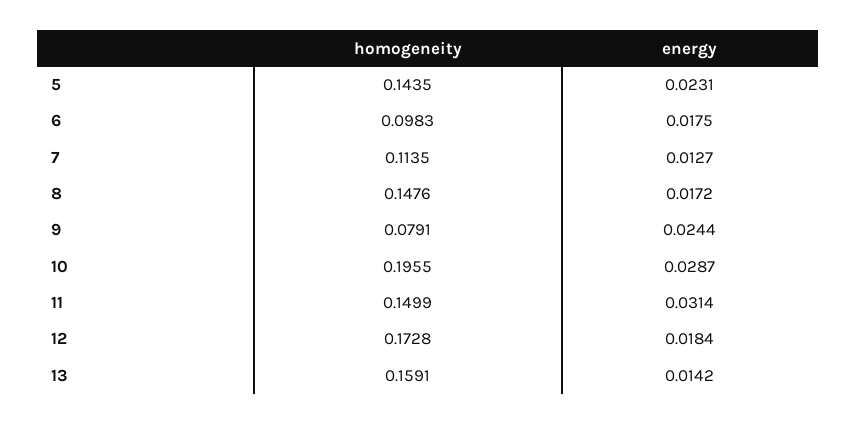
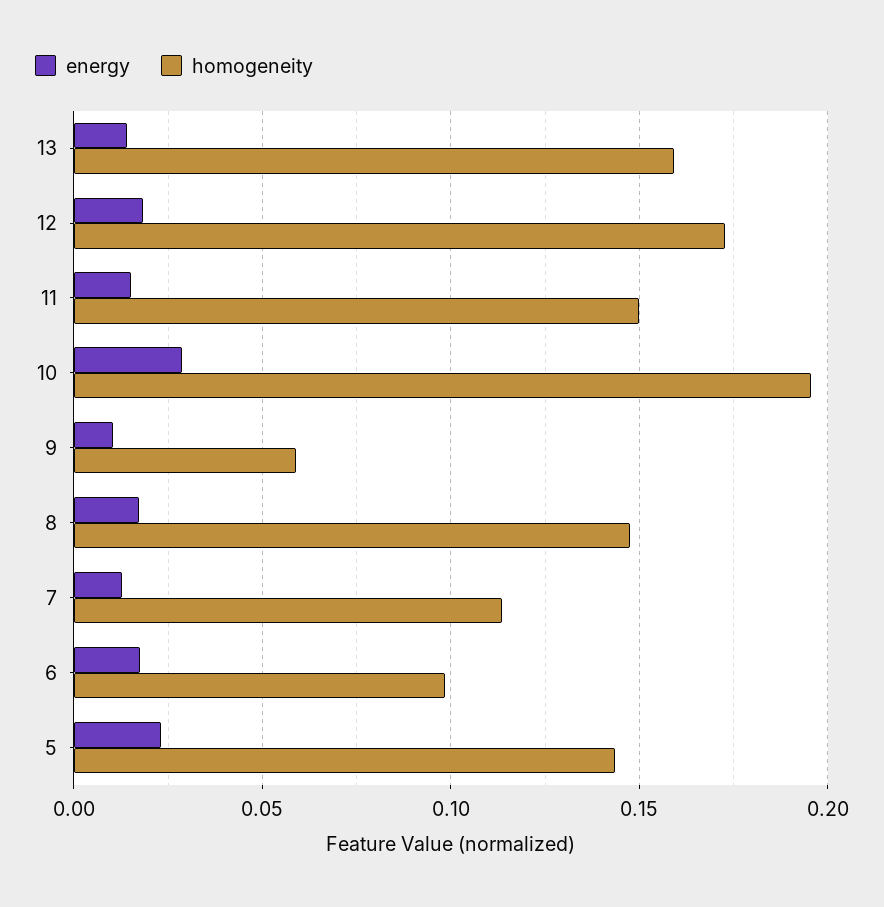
homogeneity, 9: 0.0791 -> 0.06
energy, 9: 0.0244 -> 0.01
energy, 11: 0.0314 -> 0.015

